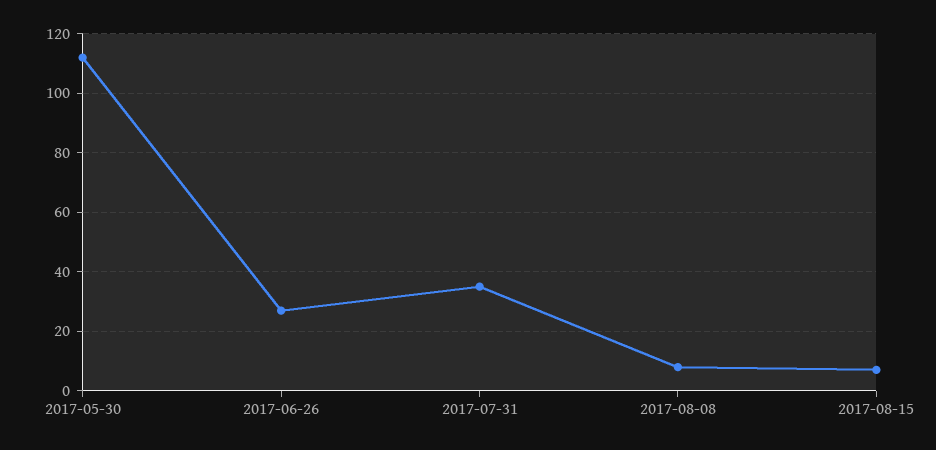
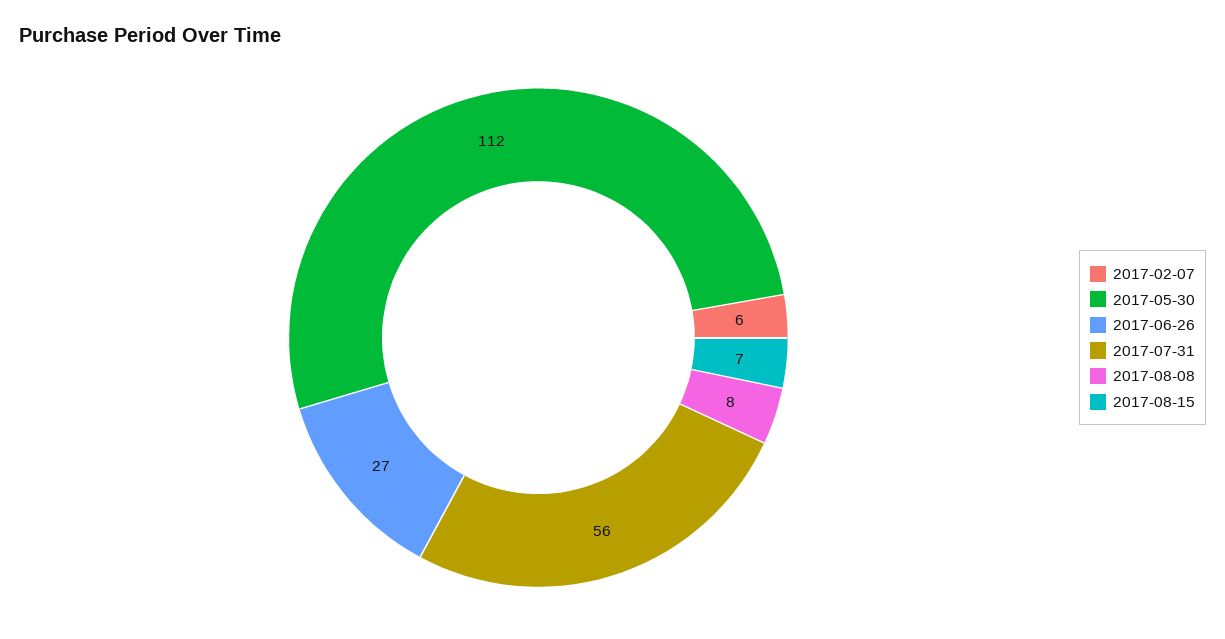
2017-07-31: 35 -> 56
2017-02-07: none -> 6

